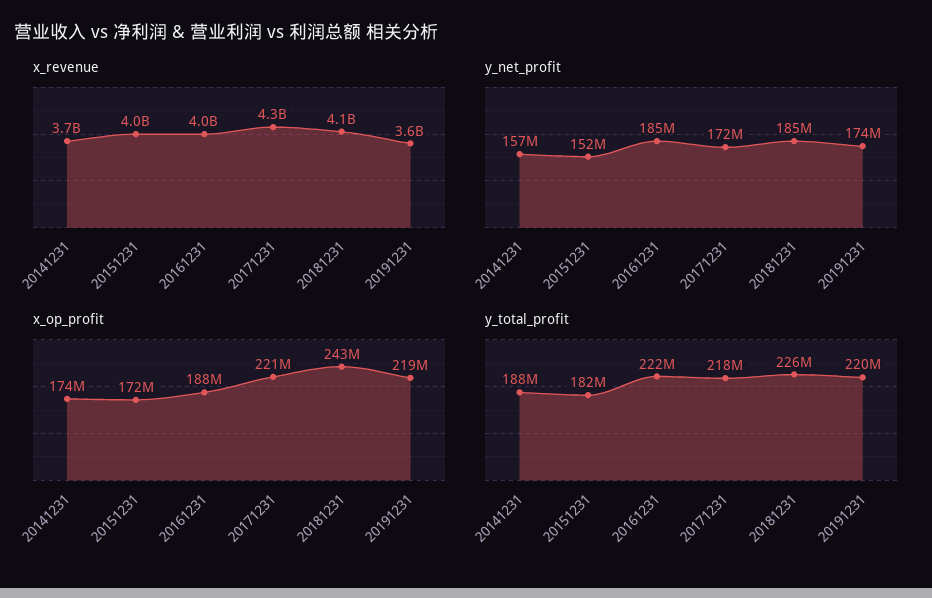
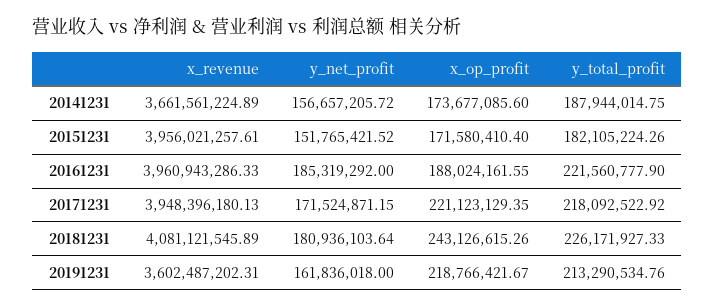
x_revenue, 20171231: 4300000000 -> 3948396180.13
y_net_profit, 20181231: 185000000 -> 180936103.64
y_net_profit, 20191231: 174000000 -> 161836018
y_total_profit, 20191231: 220000000 -> 213290534.76

